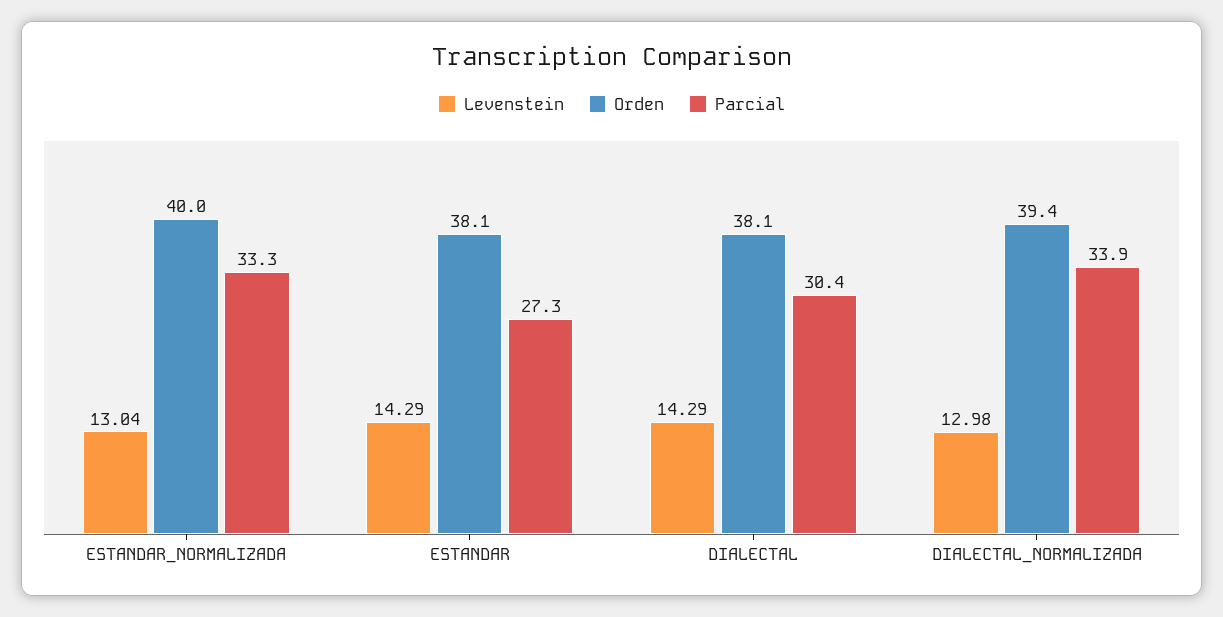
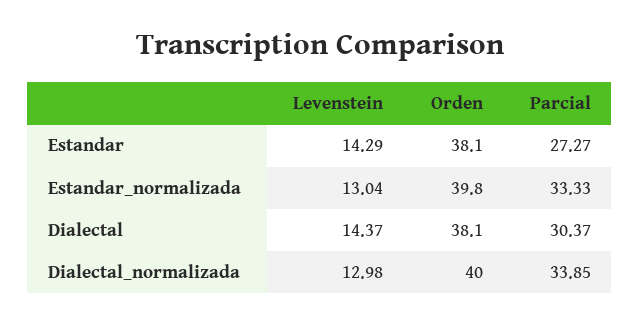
Orden, ESTANDAR_NORMALIZADA: 40 -> 39.8
Levenstein, DIALECTAL: 14.29 -> 14.37
Orden, DIALECTAL_NORMALIZADA: 39.4 -> 40

